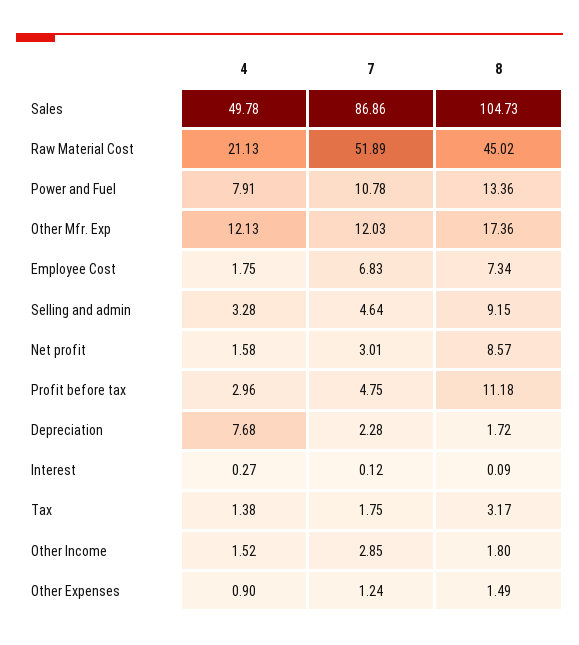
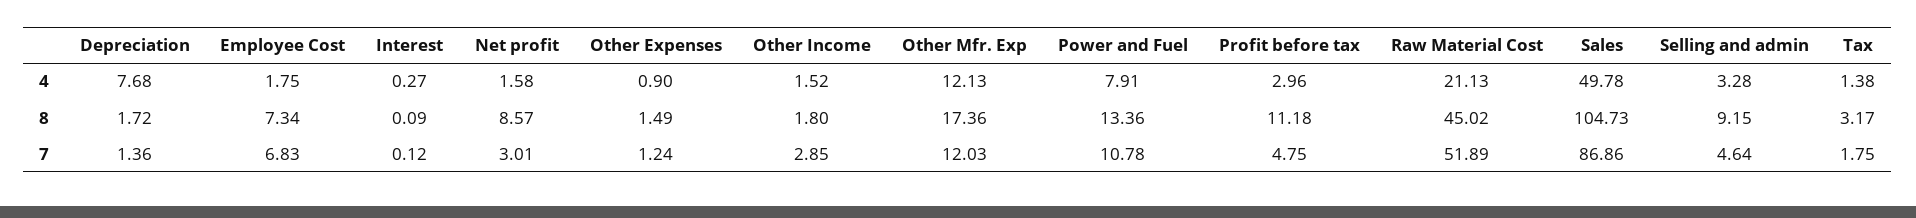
7, Depreciation: 2.28 -> 1.36

